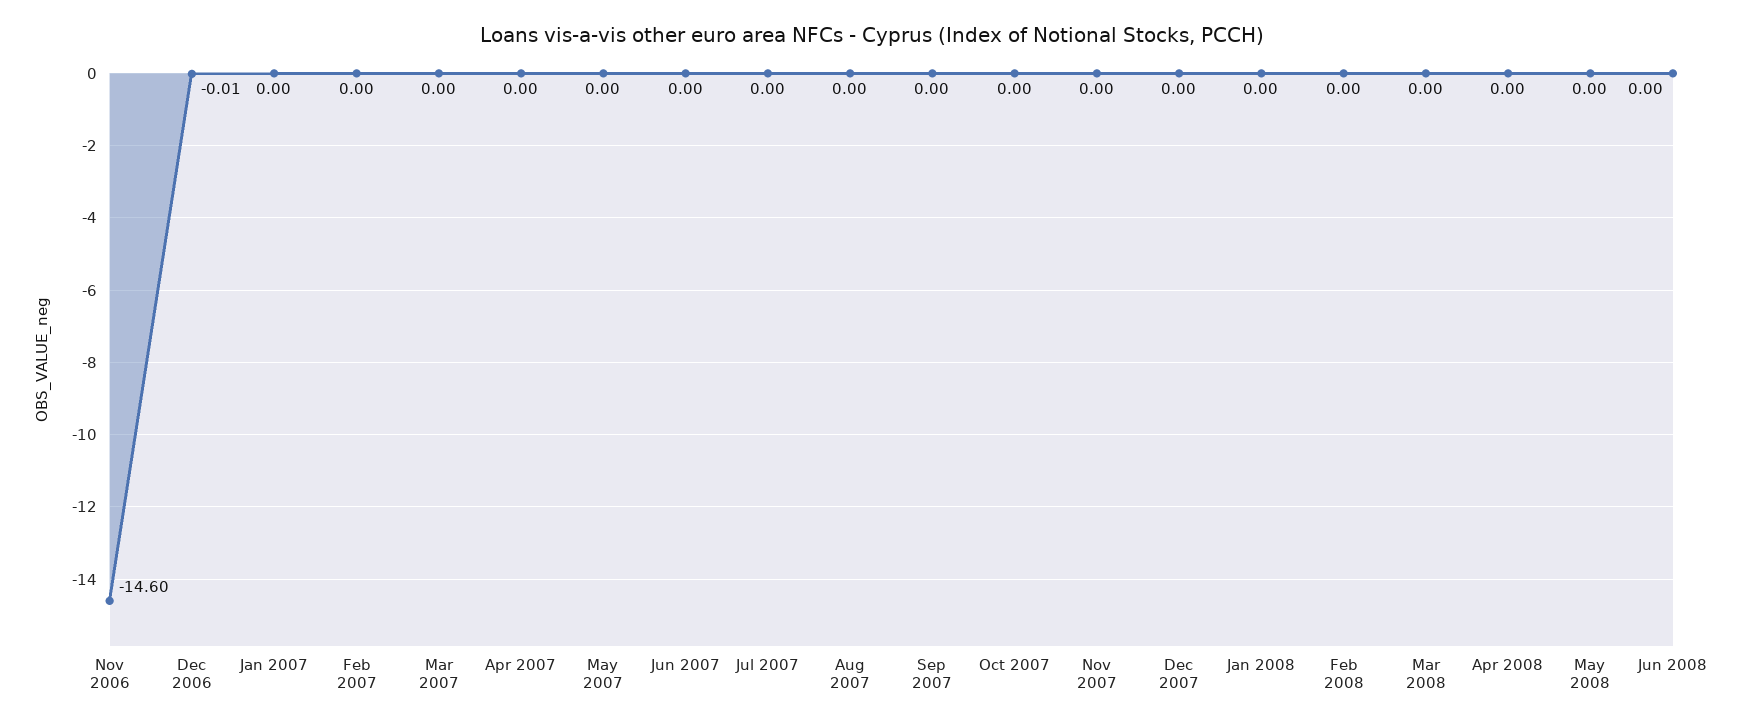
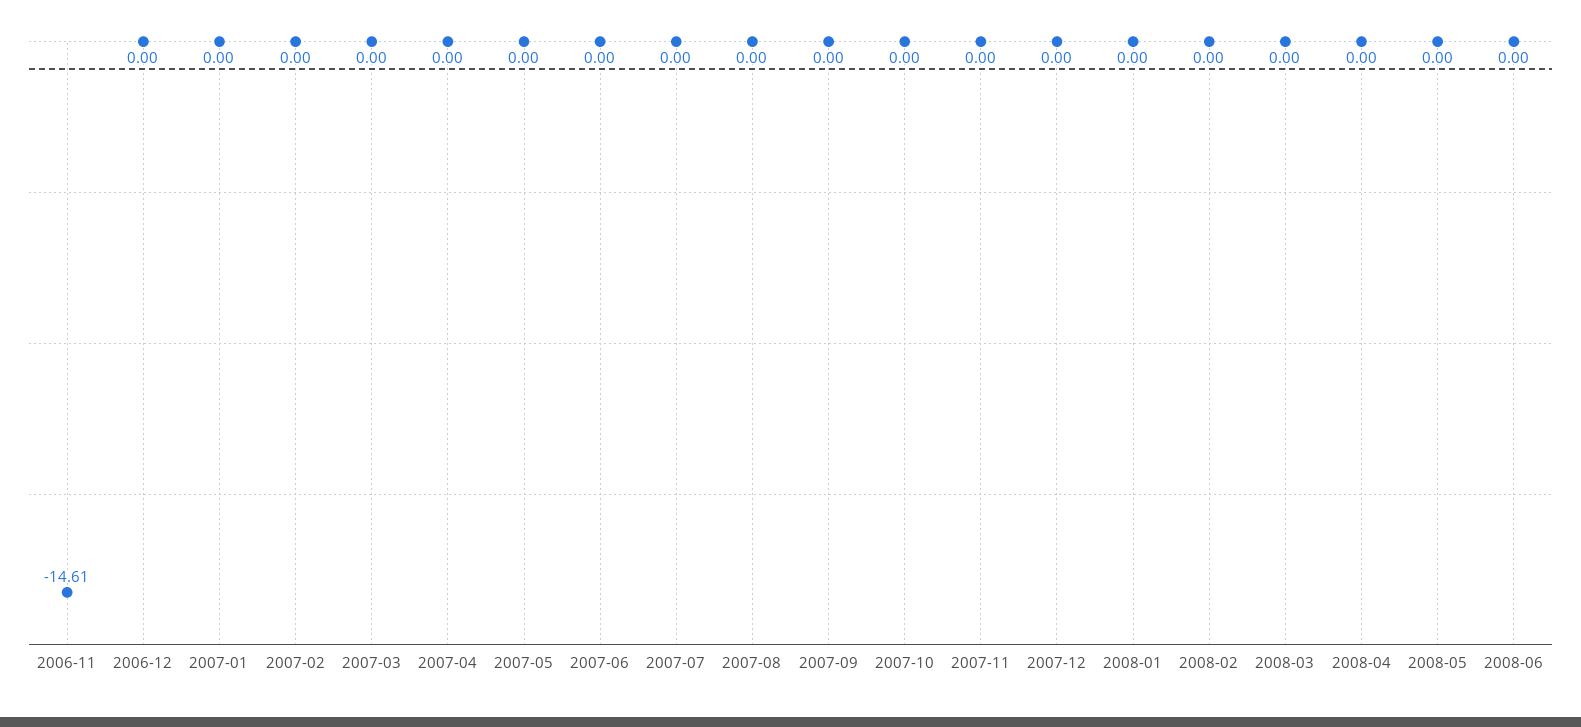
Nov 2006: -14.6 -> -14.61
Dec 2006: -0.01 -> 0

